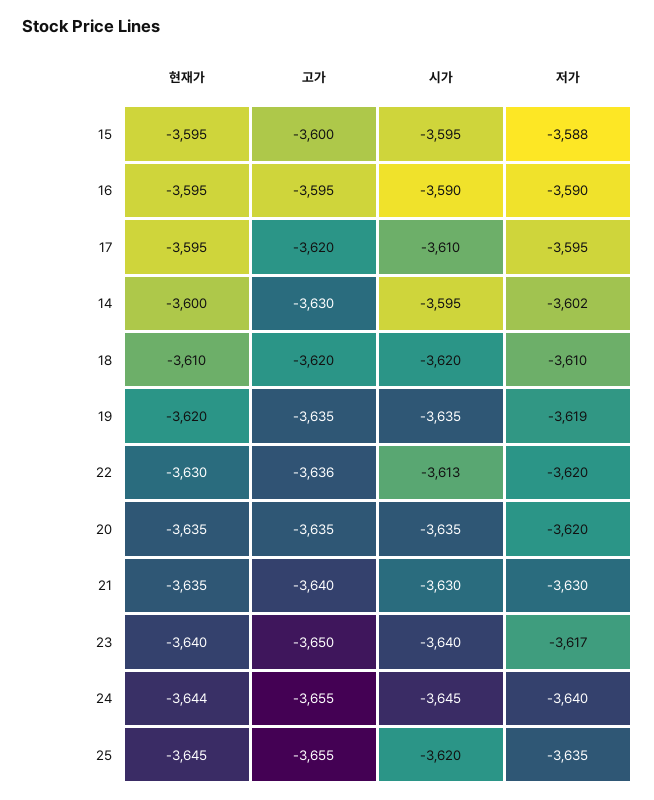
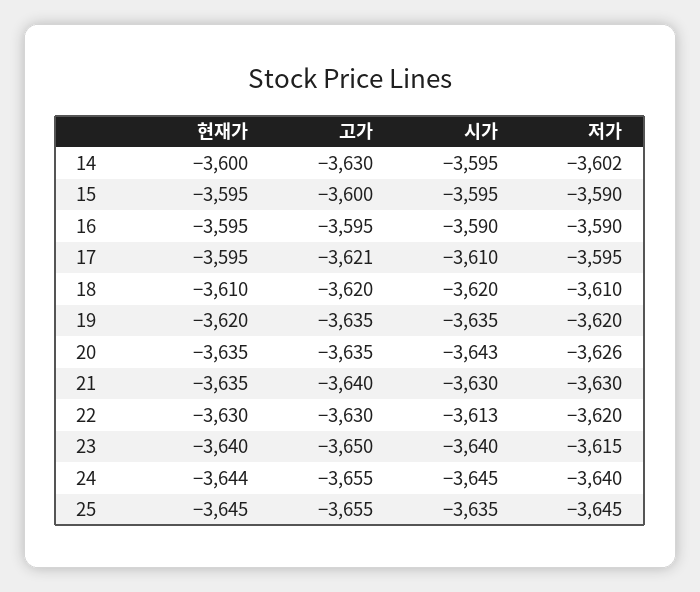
저가, 15: -3588 -> -3590
고가, 17: -3620 -> -3621
저가, 19: -3619 -> -3620
고가, 22: -3636 -> -3630
시가, 20: -3635 -> -3643
저가, 20: -3620 -> -3626
저가, 23: -3617 -> -3615
시가, 25: -3620 -> -3635
저가, 25: -3635 -> -3645

